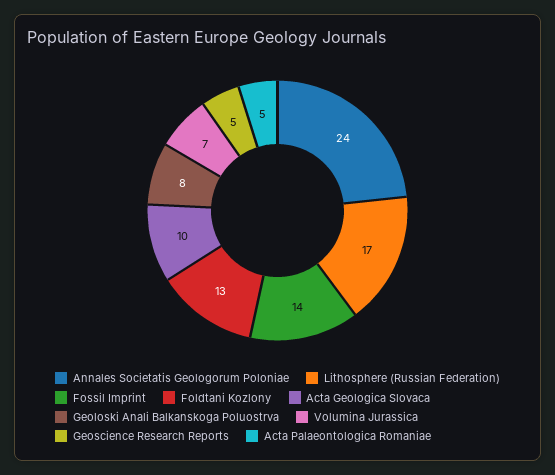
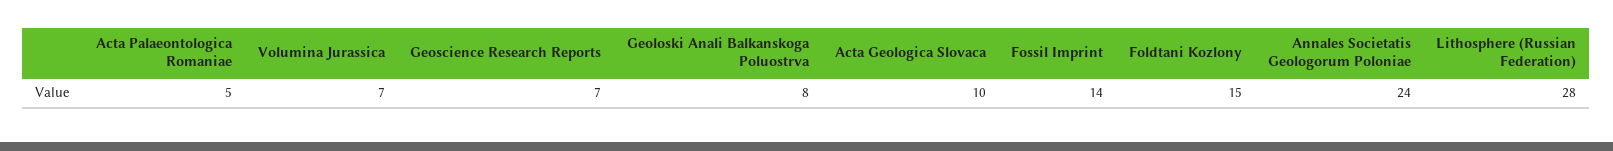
Lithosphere (Russian Federation): 17 -> 28
Foldtani Kozlony: 13 -> 15
Geoscience Research Reports: 5 -> 7

